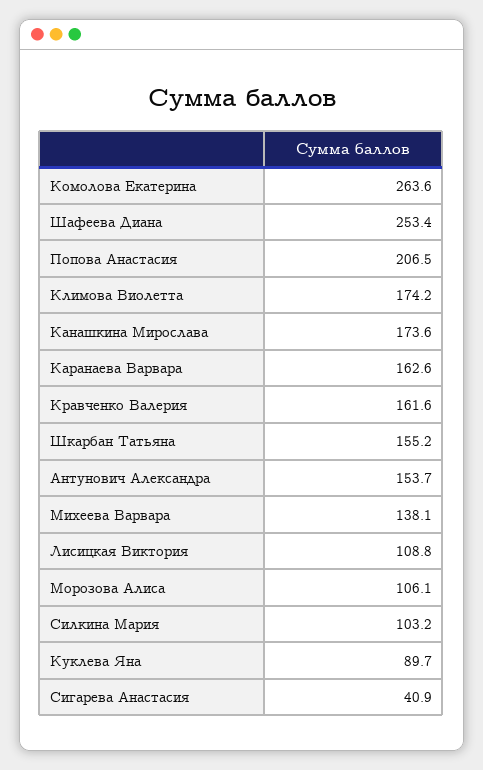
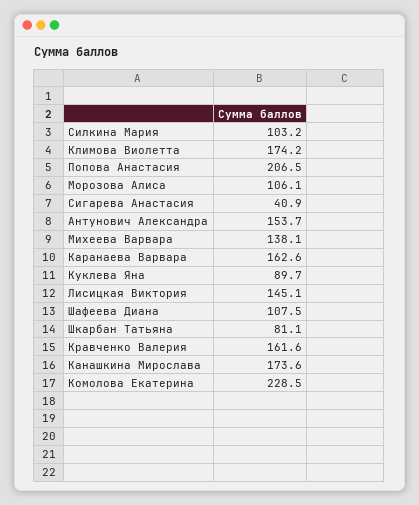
Комолова Екатерина: 263.6 -> 228.5
Шафеева Диана: 253.4 -> 107.5
Шкарбан Татьяна: 155.2 -> 81.1
Лисицкая Виктория: 108.8 -> 145.1

